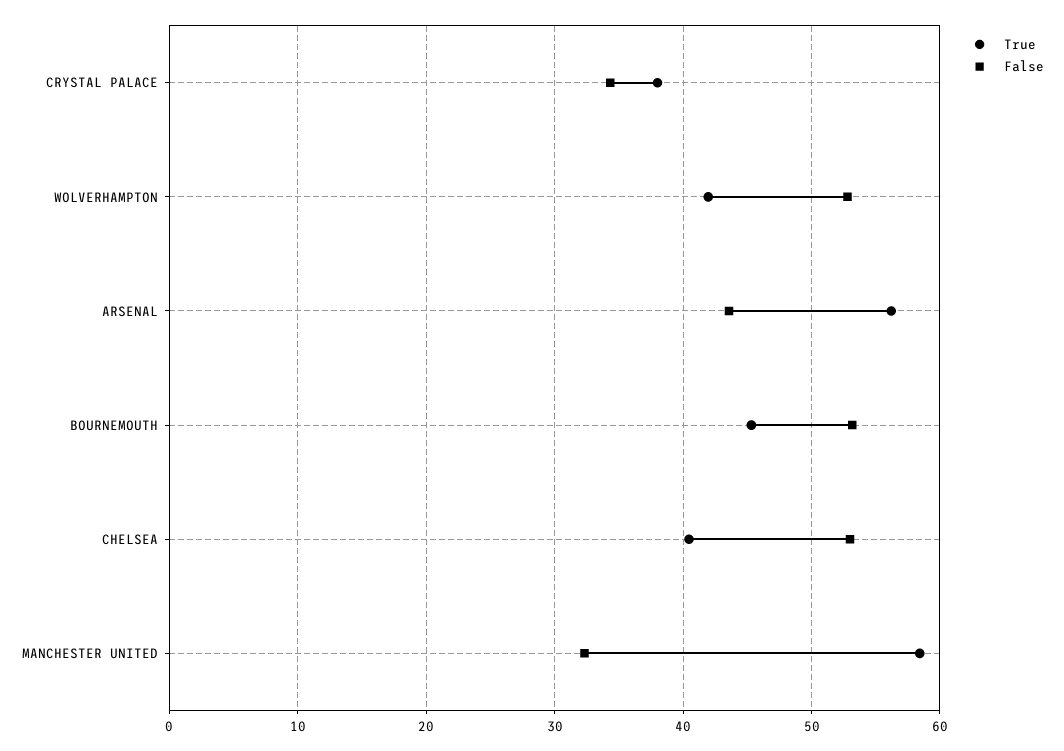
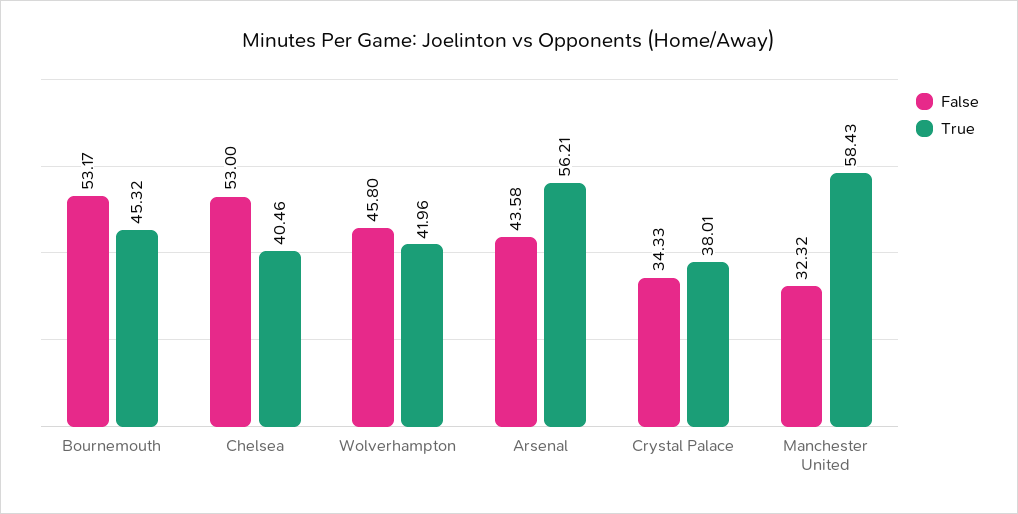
False, WOLVERHAMPTON: 53 -> 45.8

